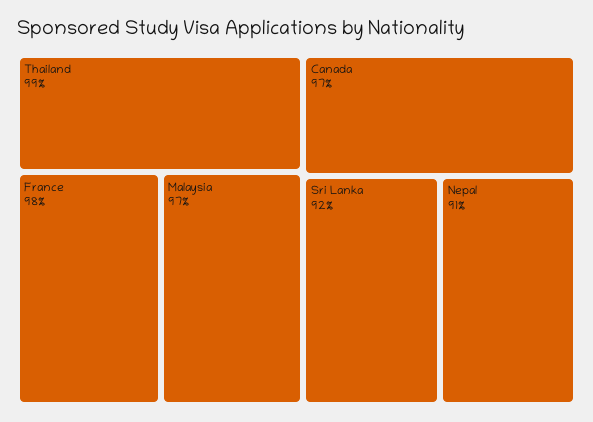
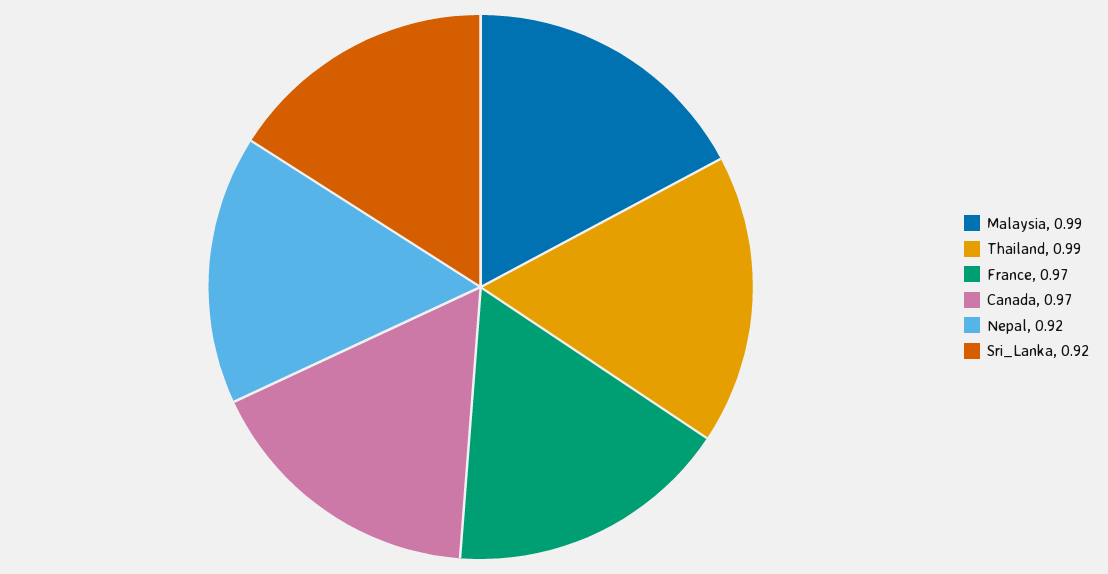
France: 0.98 -> 0.97
Malaysia: 0.97 -> 0.99
Nepal: 0.91 -> 0.92

